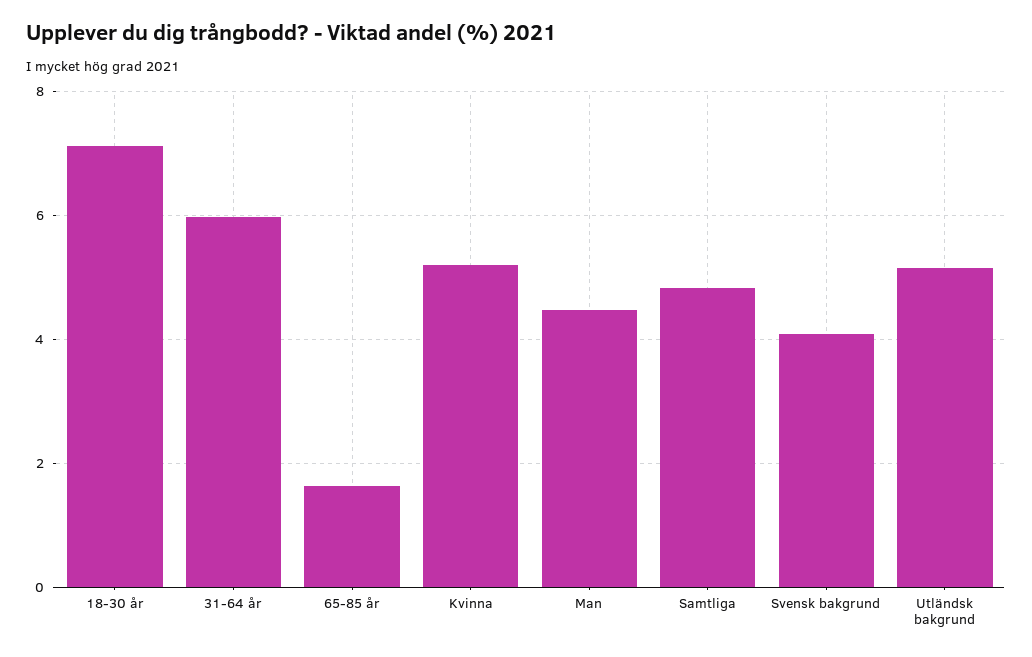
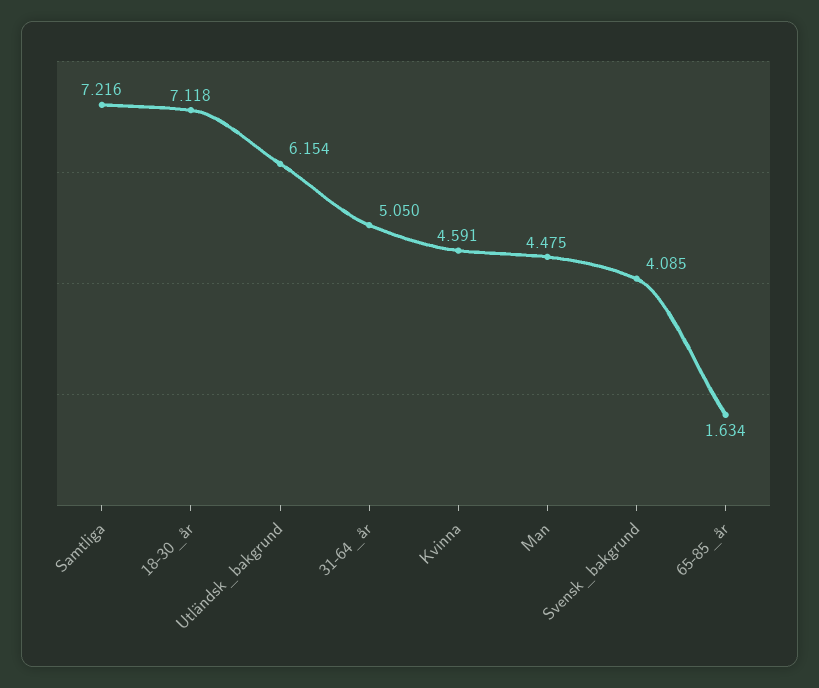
31-64 år: 6 -> 5.05
Kvinna: 5.2 -> 4.591
Samtliga: 4.8 -> 7.216
Utländsk bakgrund: 5.2 -> 6.154

